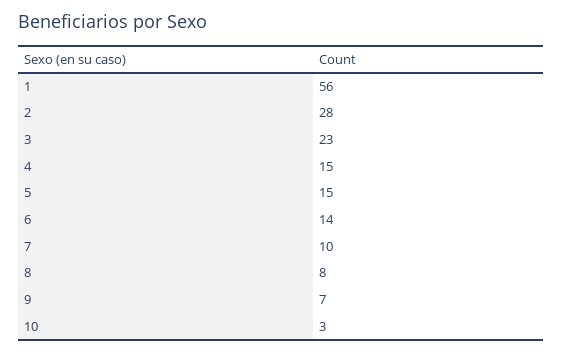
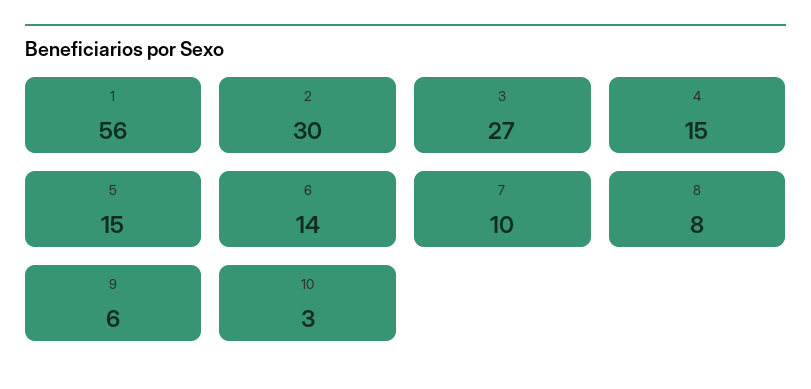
2: 28 -> 30
3: 23 -> 27
9: 7 -> 6

